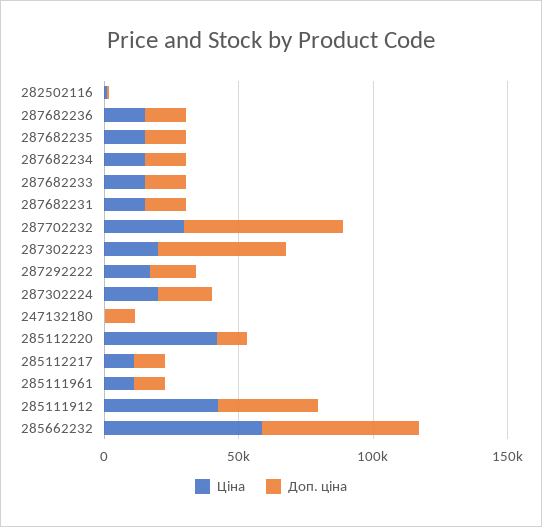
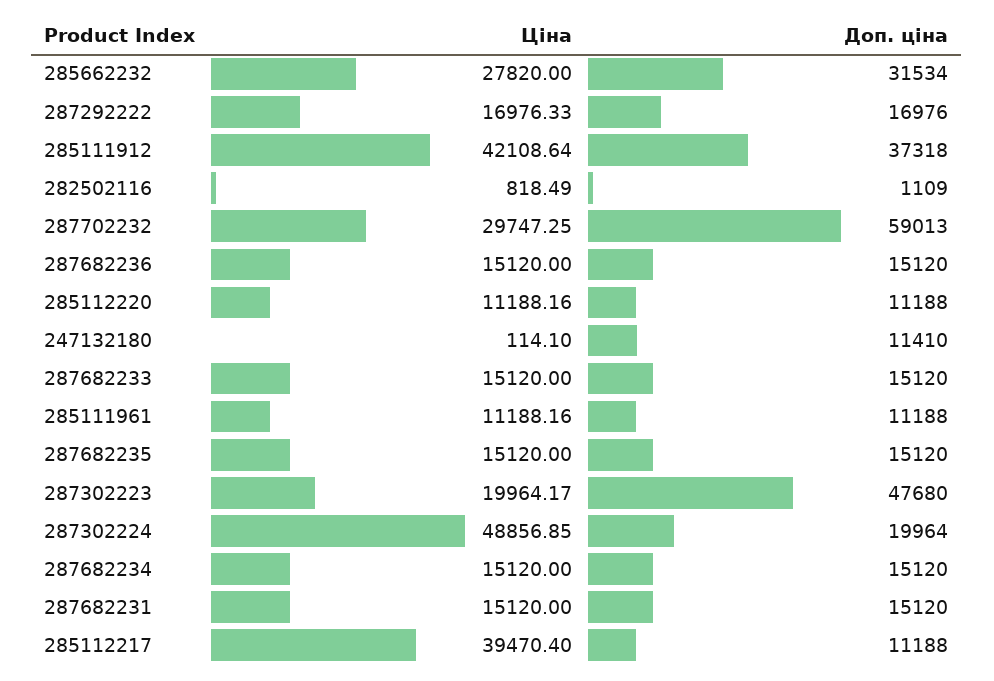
Ціна, 287302224: 20000 -> 48856.85
Ціна, 285112220: 40000 -> 11188.16
Ціна, 285112217: 10000 -> 39470.4
Ціна, 285662232: 60000 -> 27820
Доп. ціна, 285662232: 60000 -> 31534

